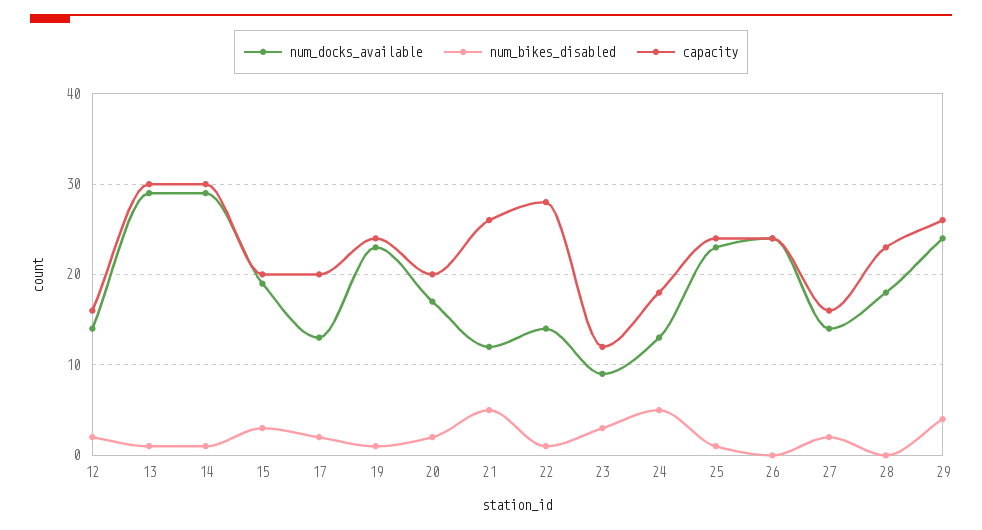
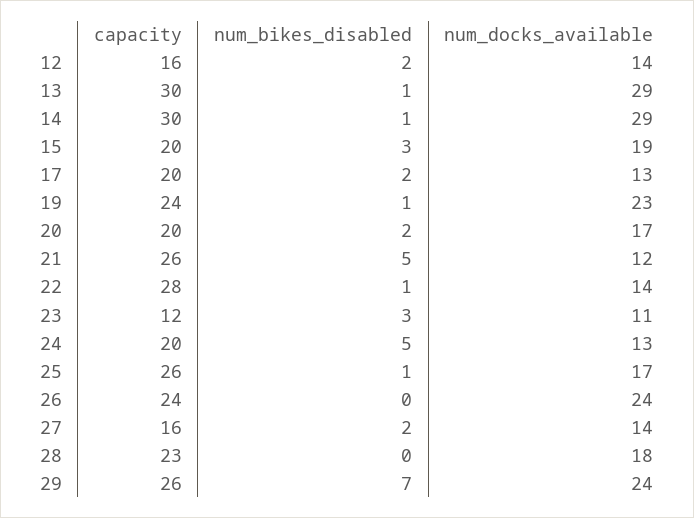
num_docks_available, 23: 9 -> 11
capacity, 24: 18 -> 20
num_docks_available, 25: 23 -> 17
capacity, 25: 24 -> 26
num_bikes_disabled, 29: 4 -> 7

